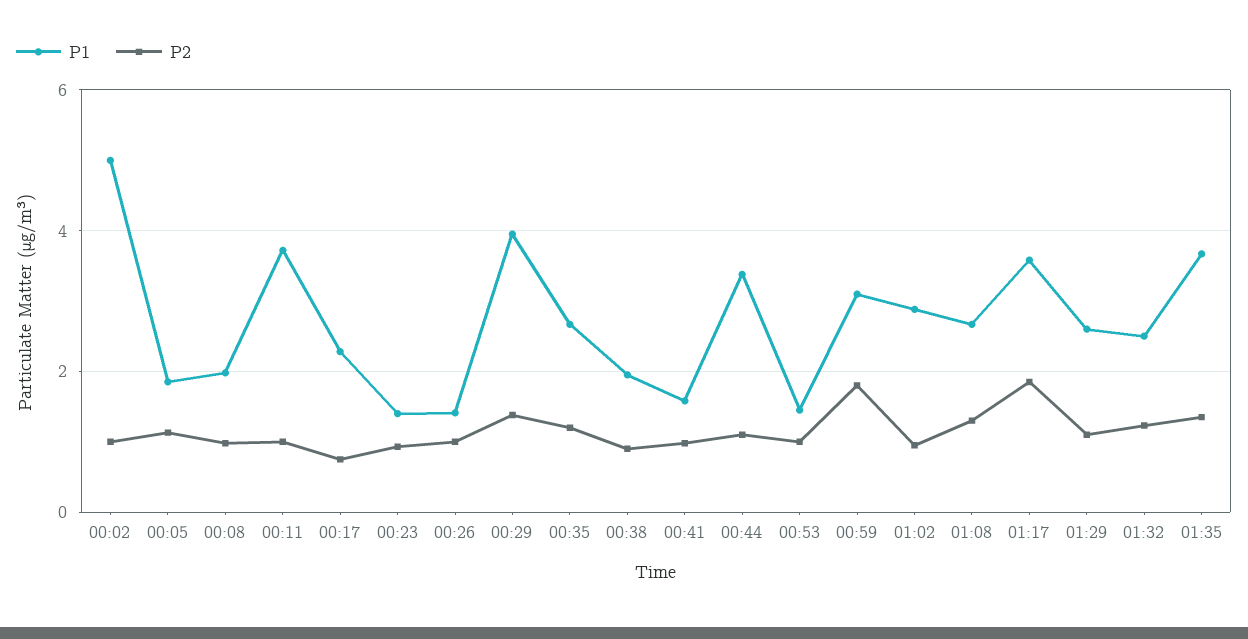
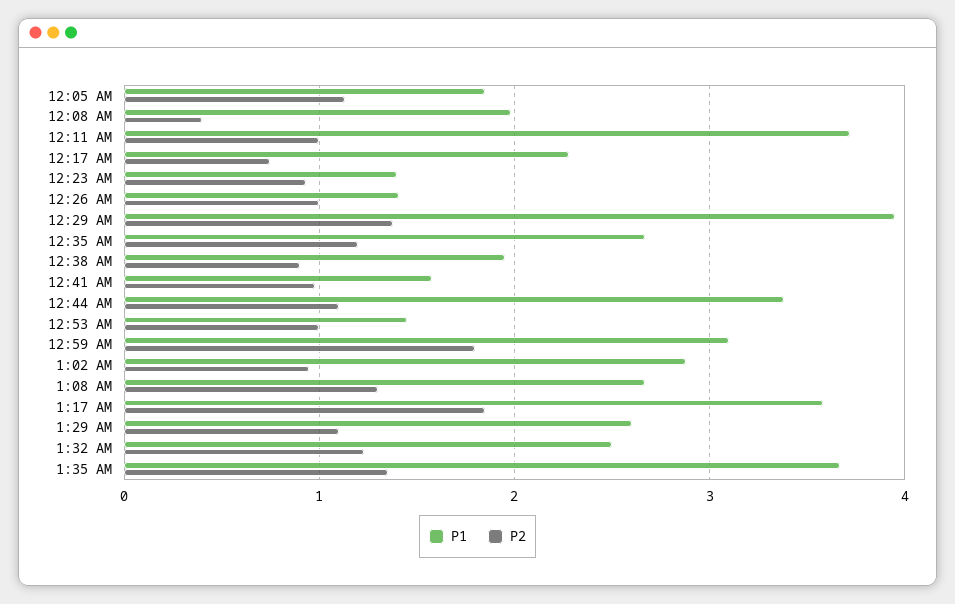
P1, 00:02: 5 -> none
P2, 00:02: 1 -> none
P2, 00:08: 1 -> 0.4

